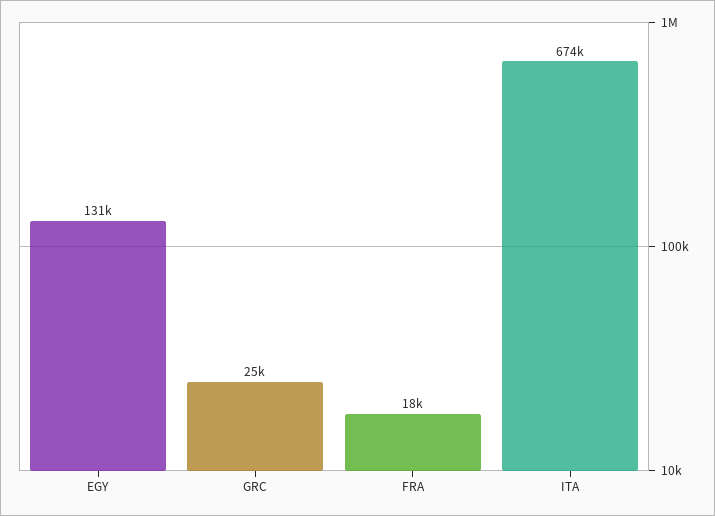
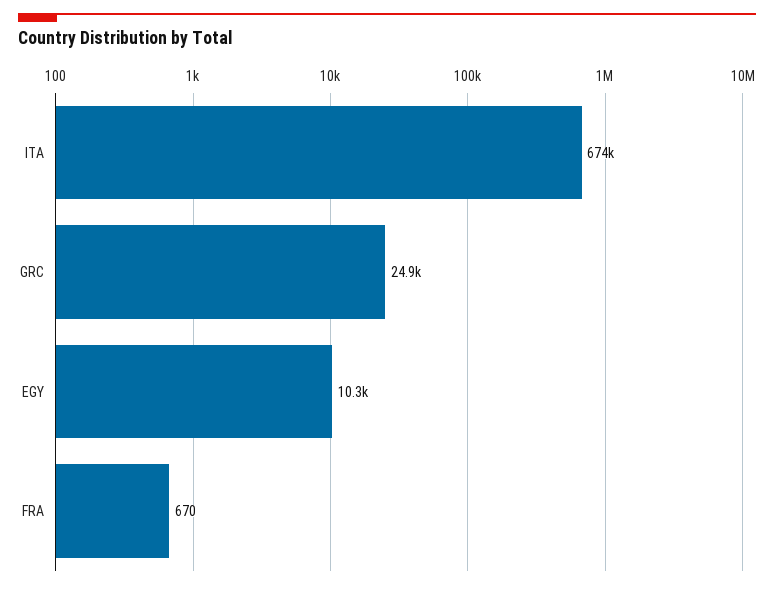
EGY: 131000 -> 10300
FRA: 18000 -> 670

